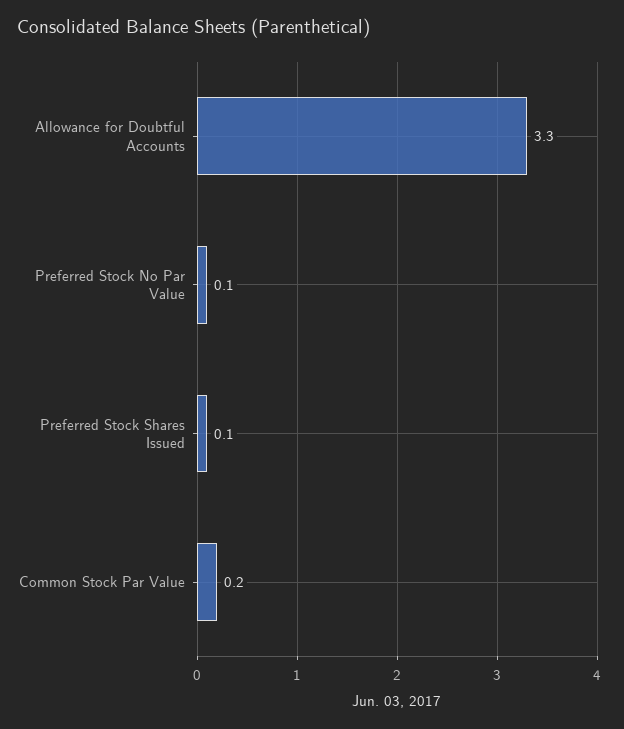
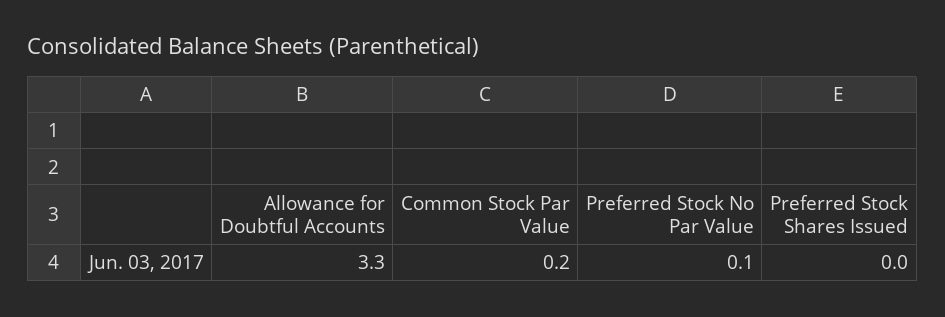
Preferred Stock Shares Issued: 0.1 -> 0

